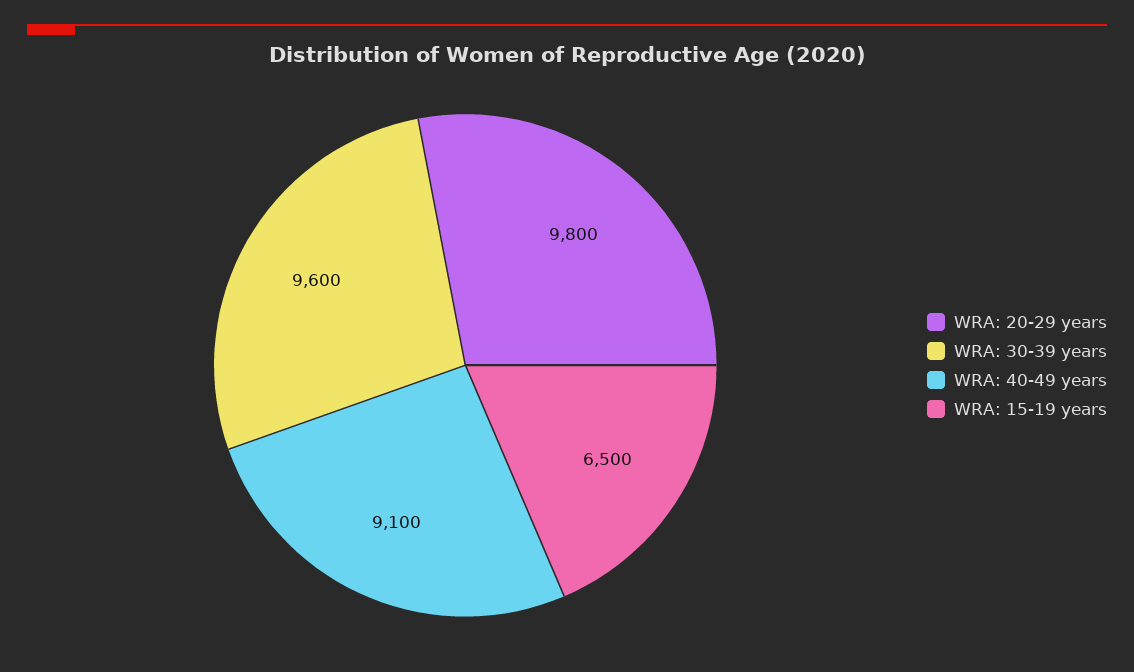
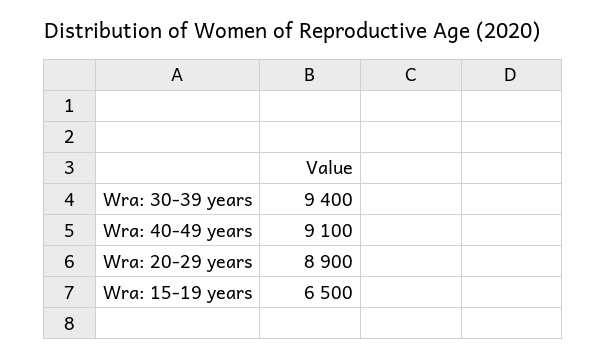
WRA: 20-29 years: 9800 -> 8900
WRA: 30-39 years: 9600 -> 9400

